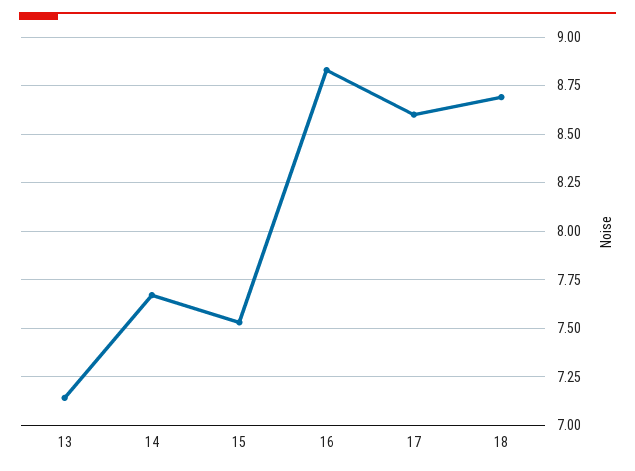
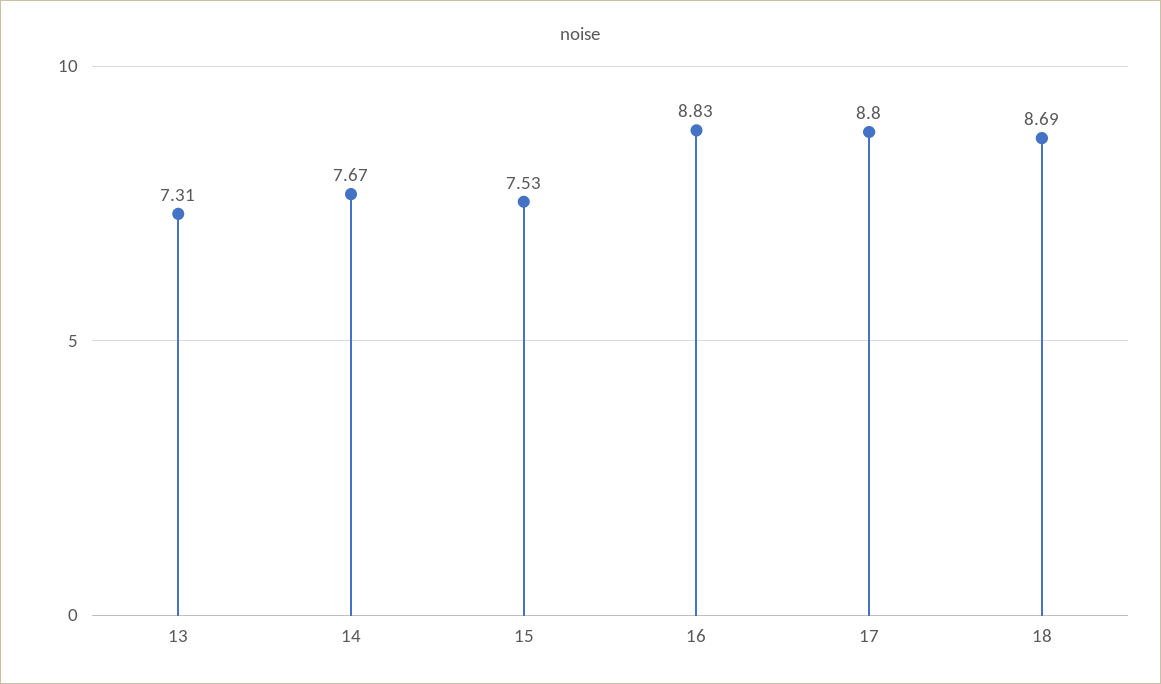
13: 7.15 -> 7.31
17: 8.6 -> 8.8

